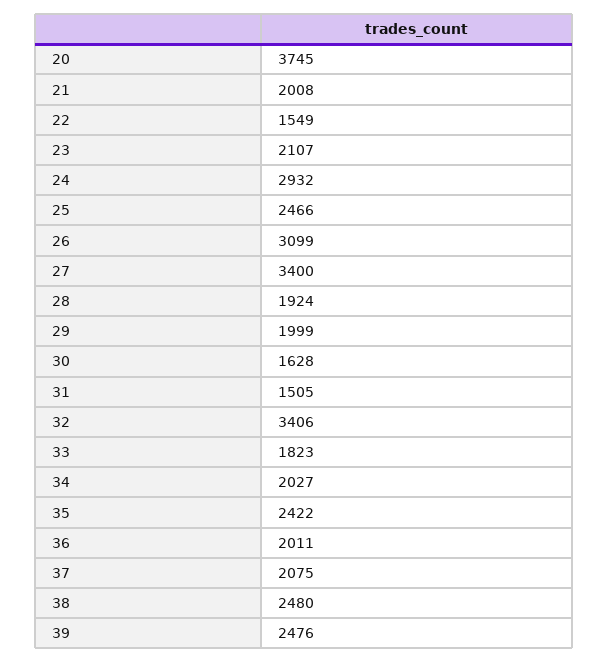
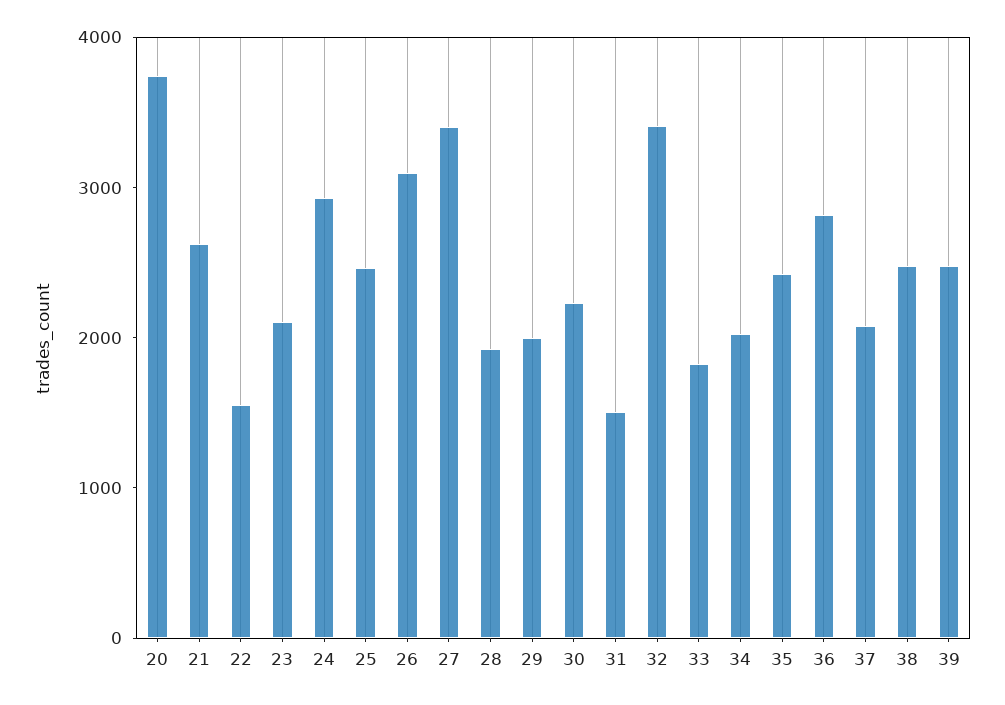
21: 2008 -> 2600
30: 1628 -> 2200
36: 2011 -> 2800

